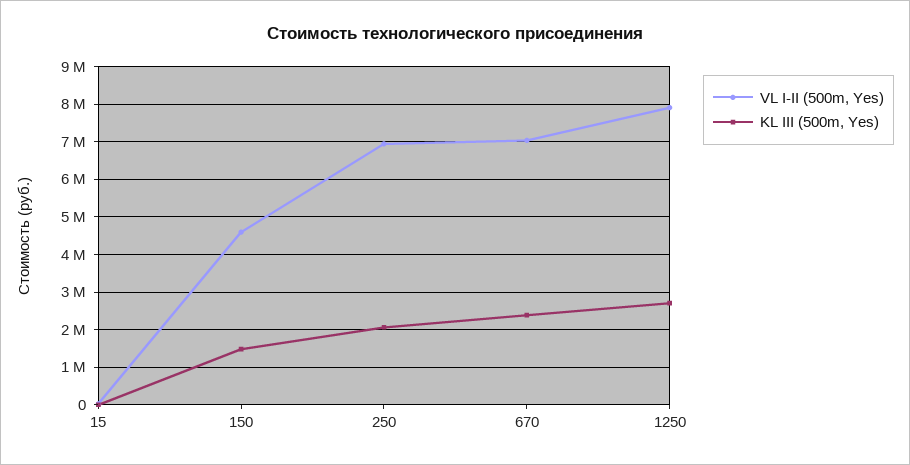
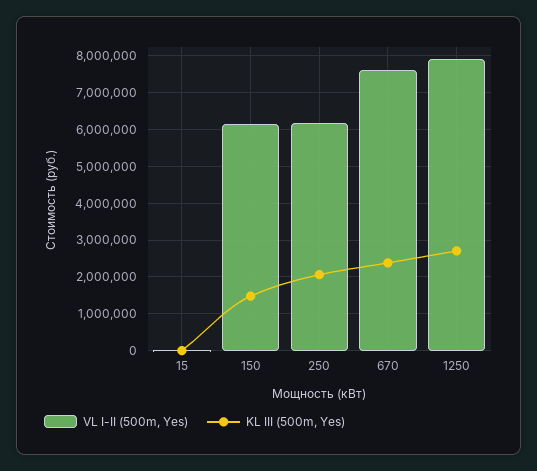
VL I-II (500m, Yes), 150: 4600000 -> 6200000
VL I-II (500m, Yes), 250: 7000000 -> 6200000
VL I-II (500m, Yes), 670: 7000000 -> 7600000

